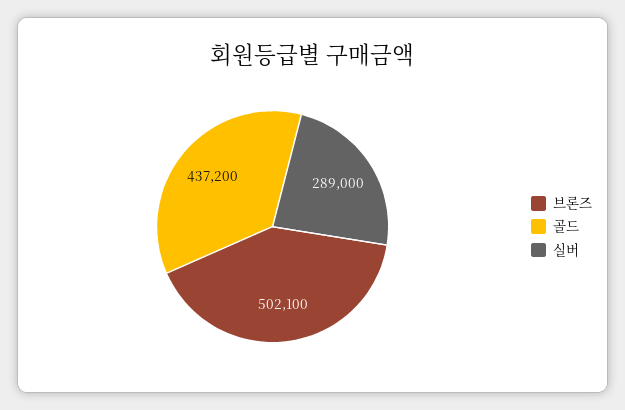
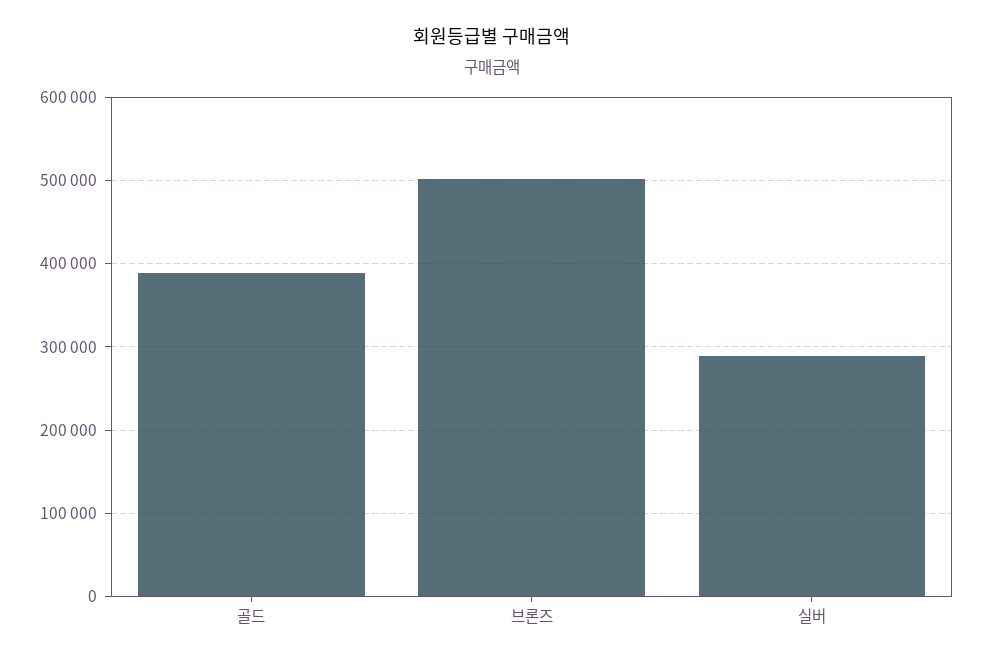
골드: 437200 -> 390000

